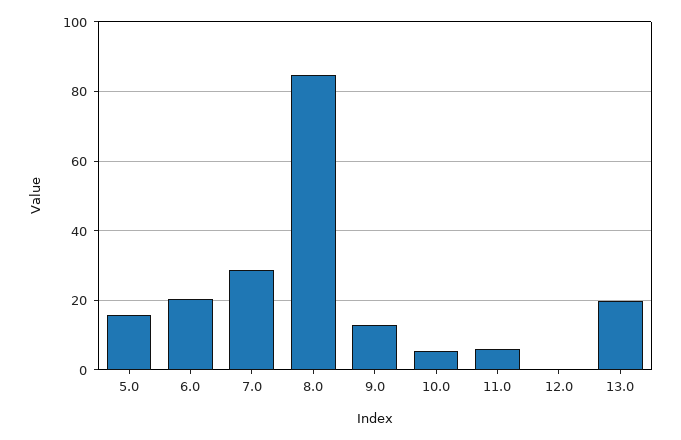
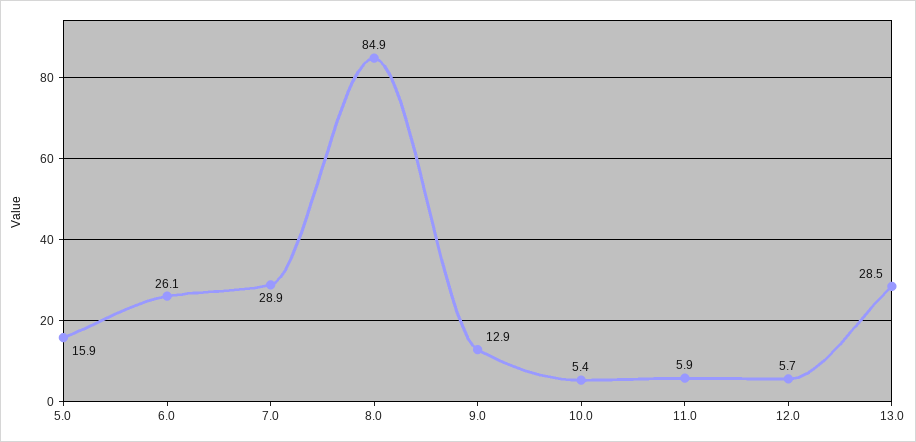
6.0: 20 -> 26.1
12.0: 0 -> 5.7
13.0: 20 -> 28.5

